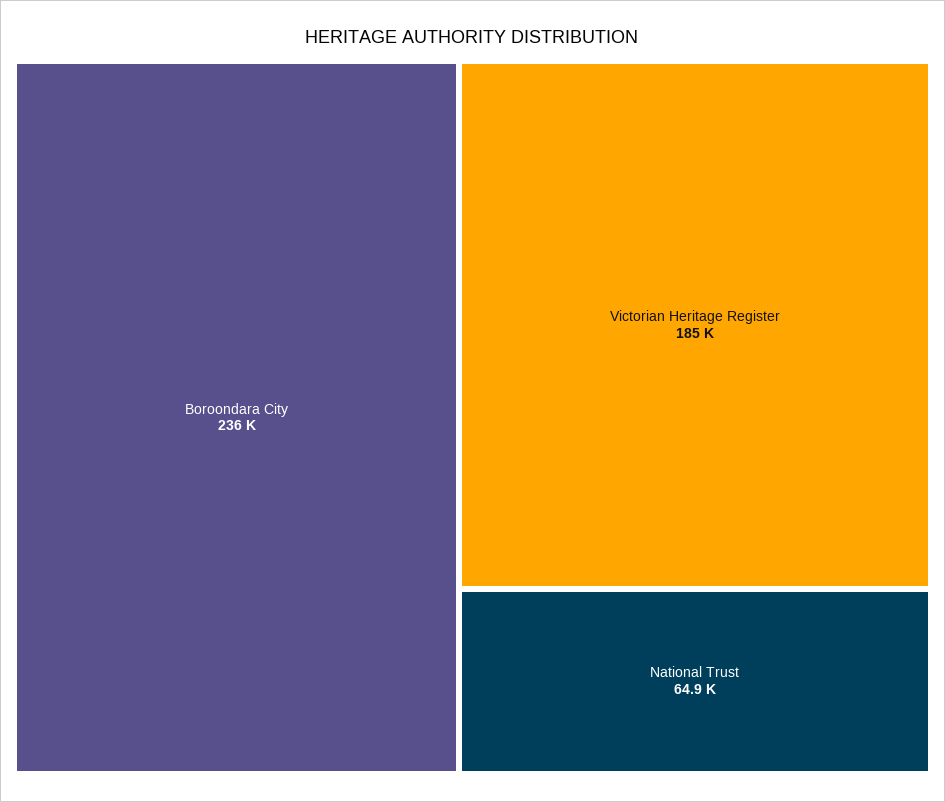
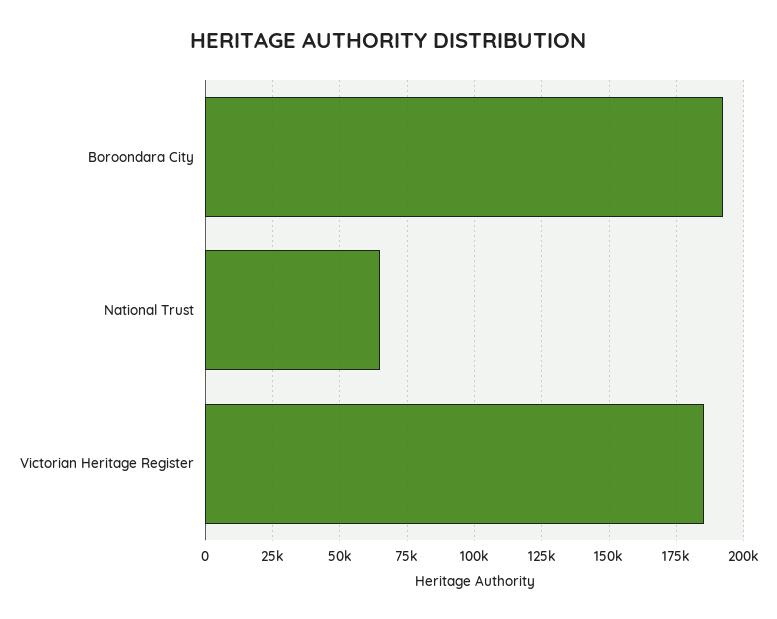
Boroondara City: 236000 -> 192500

